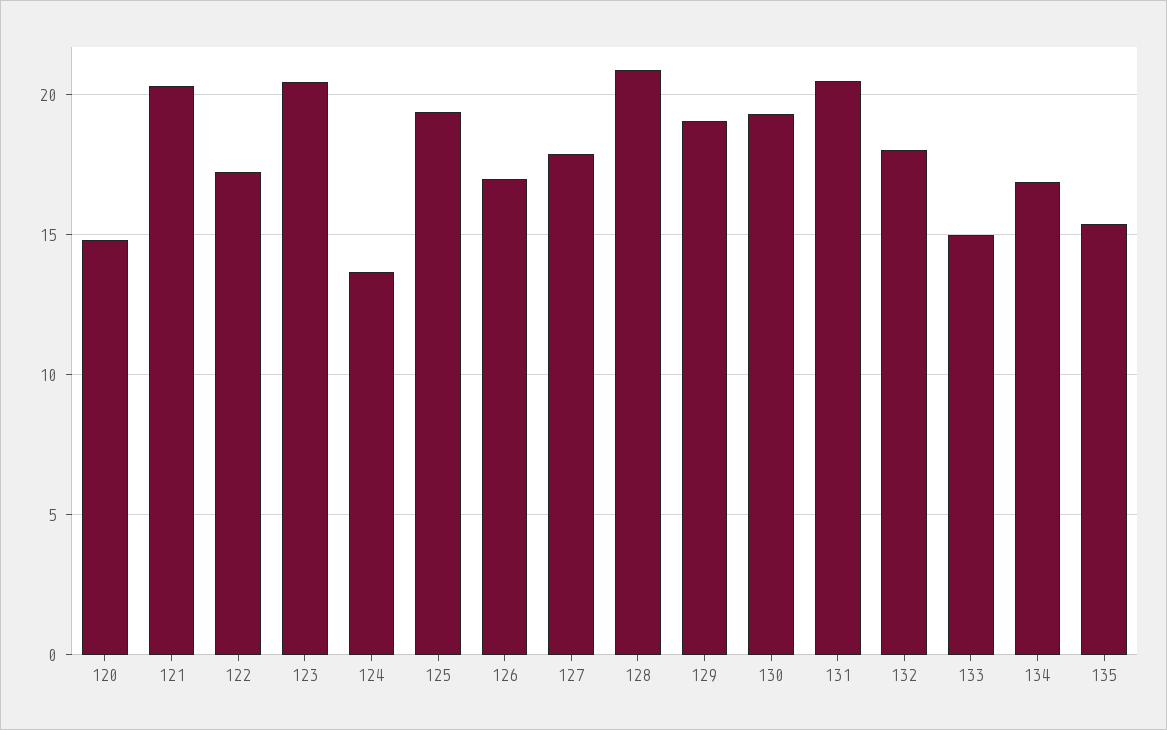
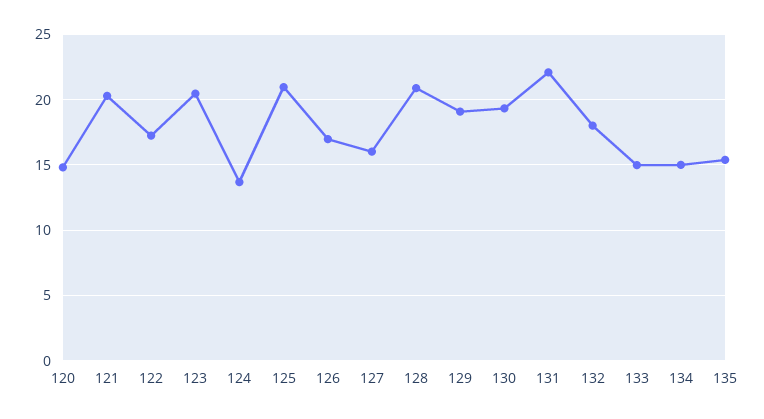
125: 19.5 -> 21
127: 18 -> 16
131: 20.5 -> 22
134: 17 -> 15

